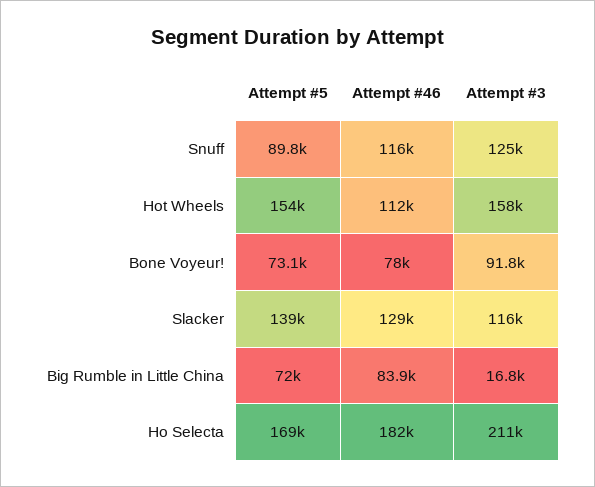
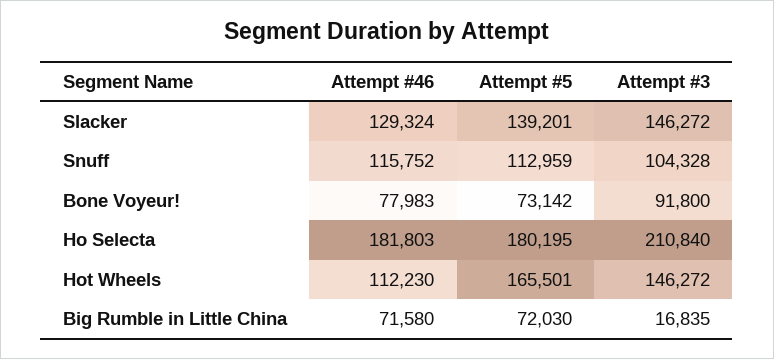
Attempt #5, Snuff: 89800 -> 112959
Attempt #3, Snuff: 125000 -> 104328
Attempt #5, Hot Wheels: 154000 -> 165501
Attempt #3, Hot Wheels: 158000 -> 146272
Attempt #3, Slacker: 116000 -> 146272
Attempt #46, Big Rumble in Little China: 83900 -> 71580
Attempt #5, Ho Selecta: 169000 -> 180195

